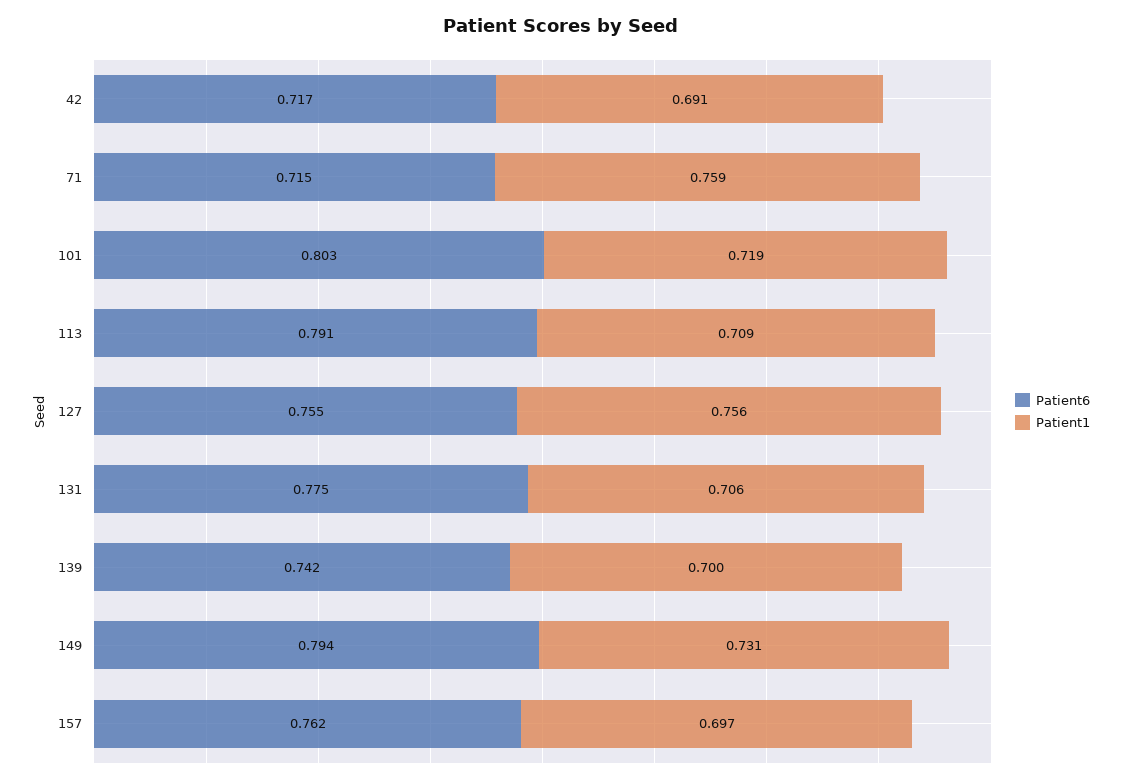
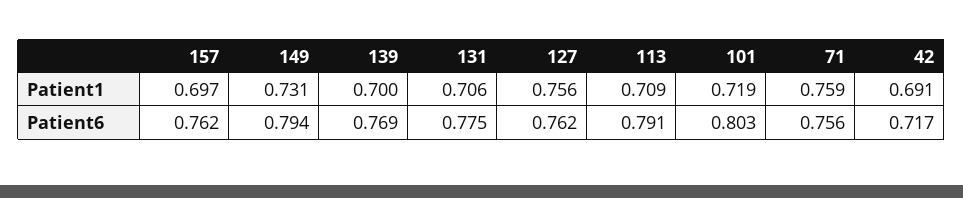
Patient6, 71: 0.715 -> 0.756
Patient6, 127: 0.755 -> 0.762
Patient6, 139: 0.742 -> 0.769

